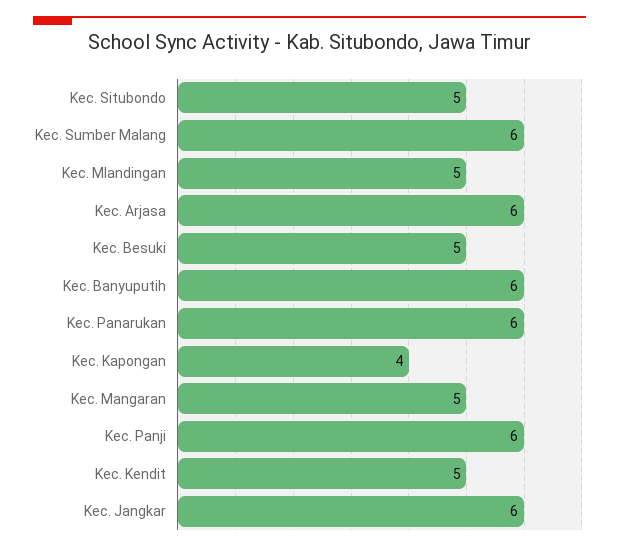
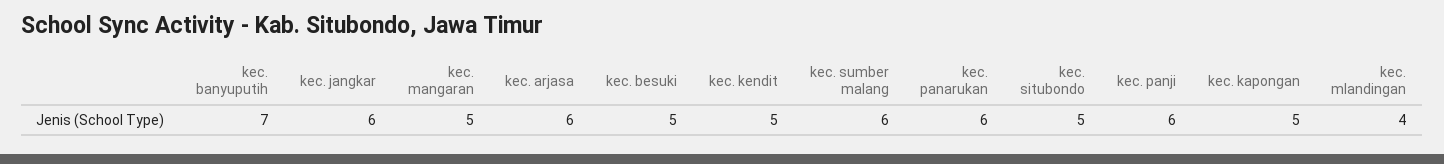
Kec. Mlandingan: 5 -> 4
Kec. Banyuputih: 6 -> 7
Kec. Kapongan: 4 -> 5

